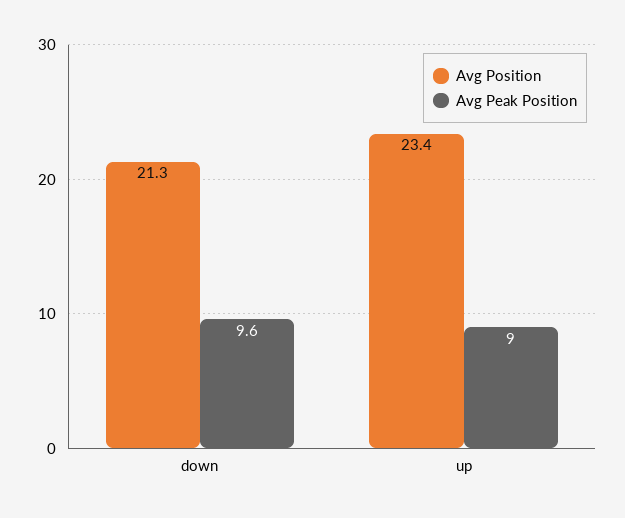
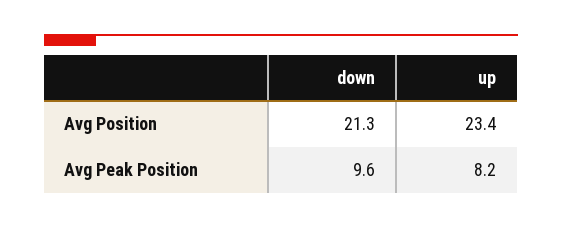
Avg Peak Position, up: 9 -> 8.2

